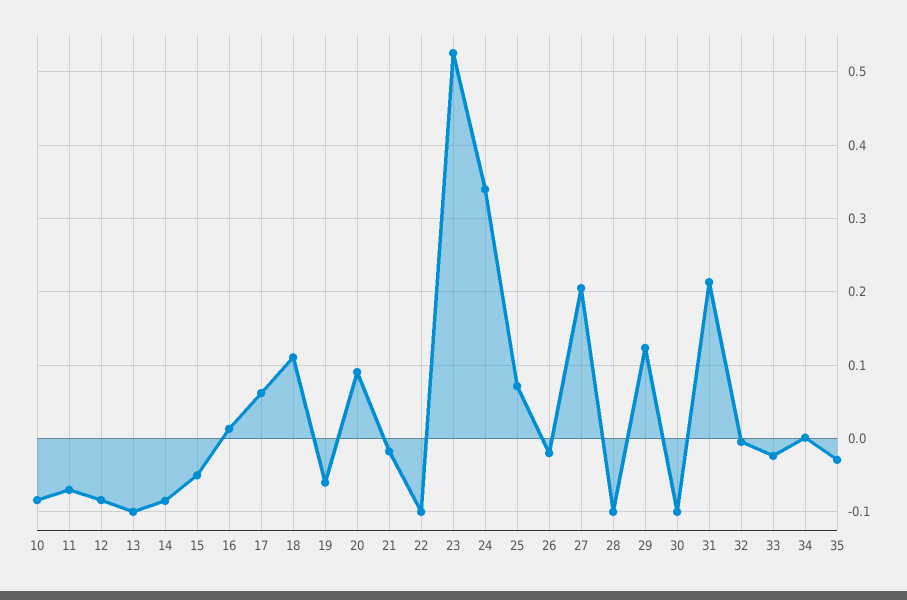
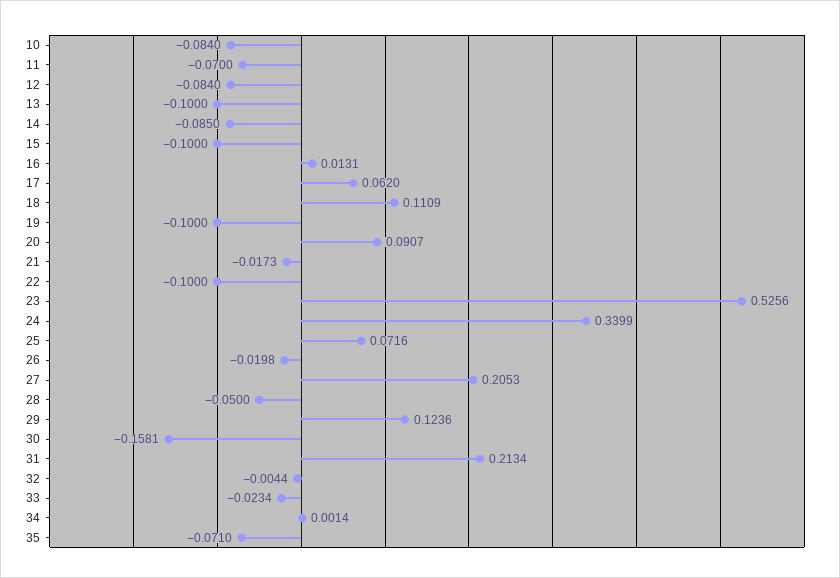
15: -0.05 -> -0.1
19: -0.06 -> -0.1
28: -0.1 -> -0.05
30: -0.1 -> -0.1581
35: -0.03 -> -0.071

